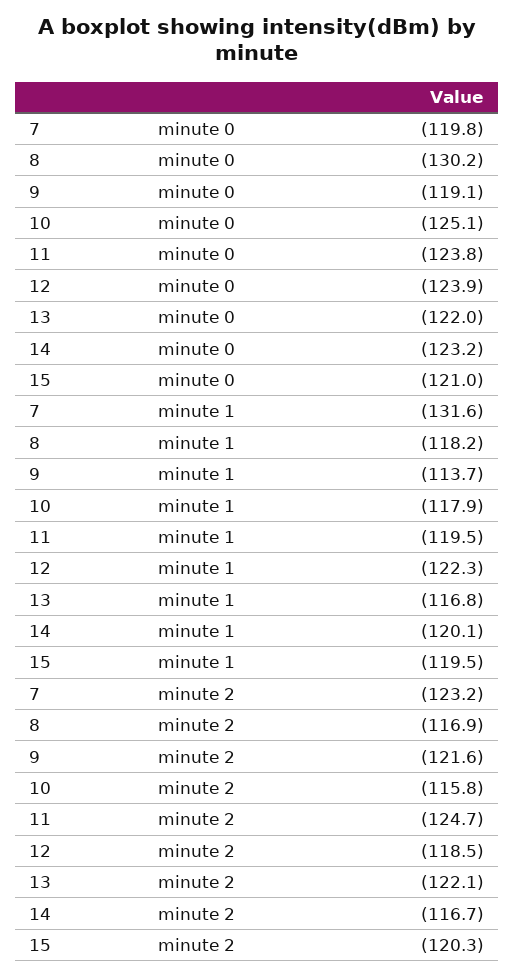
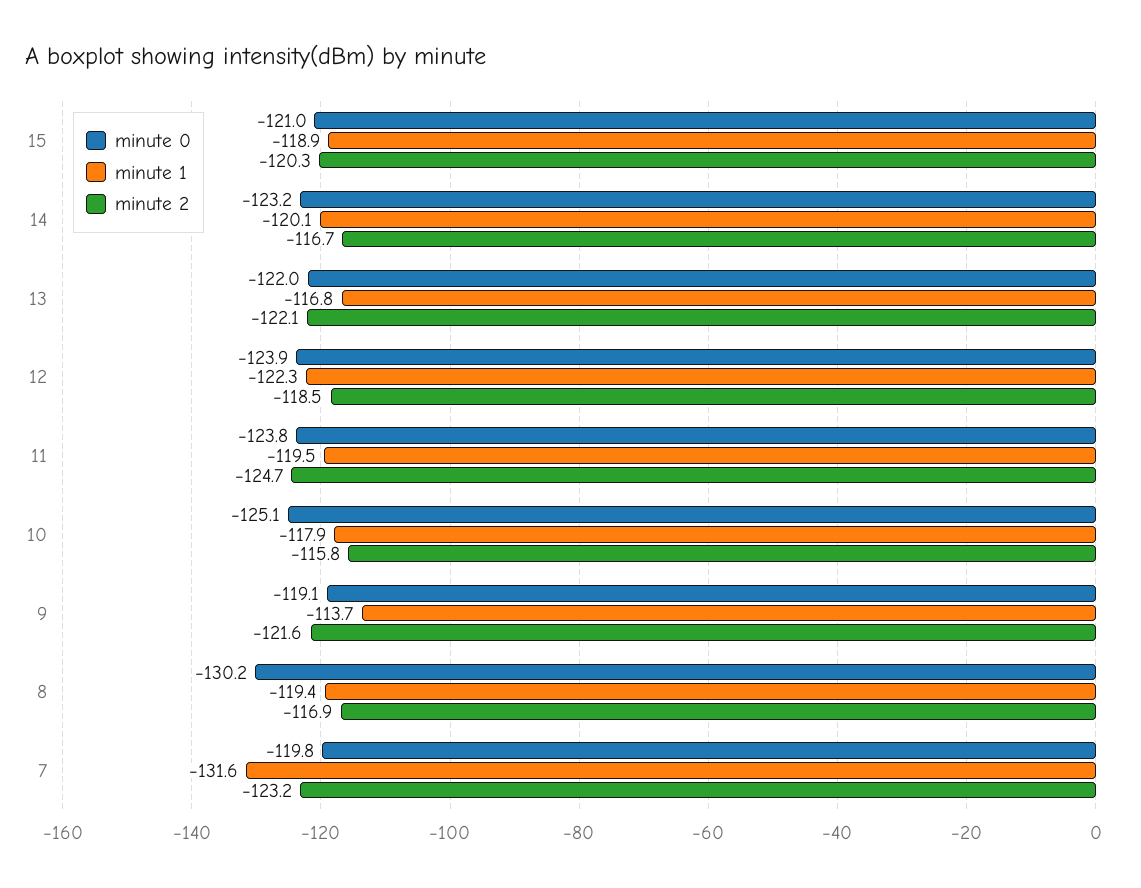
minute 1, 8: -118.2 -> -119.4
minute 1, 15: -119.5 -> -118.9

